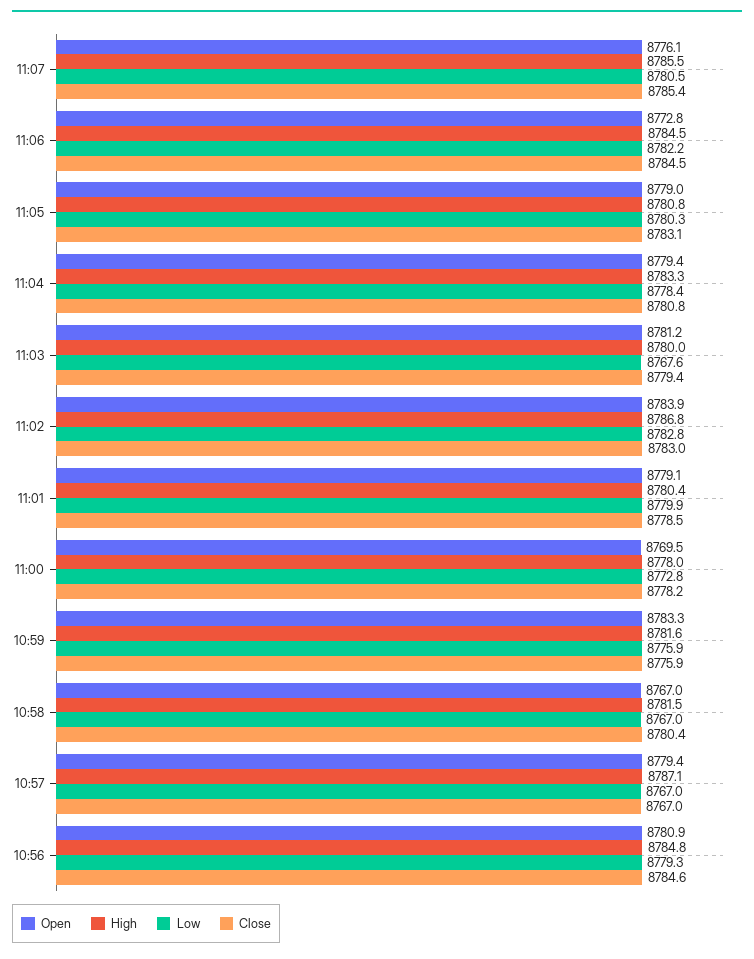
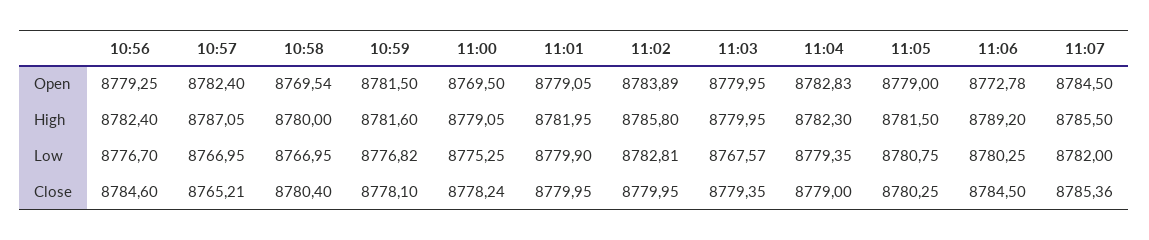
Open, 11:07: 8776.1 -> 8784.5
Low, 11:07: 8780.5 -> 8782
High, 11:06: 8784.5 -> 8789.2
Low, 11:06: 8782.2 -> 8780.25
High, 11:05: 8780.8 -> 8781.5
Low, 11:05: 8780.3 -> 8780.75
Close, 11:05: 8783.1 -> 8780.25
Open, 11:04: 8779.4 -> 8782.83
High, 11:04: 8783.3 -> 8782.3
Low, 11:04: 8778.4 -> 8779.35
Close, 11:04: 8780.8 -> 8779
Open, 11:03: 8781.2 -> 8779.95
High, 11:02: 8786.8 -> 8785.8
Close, 11:02: 8783 -> 8779.95
High, 11:01: 8780.4 -> 8781.95
Close, 11:01: 8778.5 -> 8779.95
High, 11:00: 8778 -> 8779.05
Low, 11:00: 8772.8 -> 8775.25
Open, 10:59: 8783.3 -> 8781.5
Low, 10:59: 8775.9 -> 8776.82
Close, 10:59: 8775.9 -> 8778.1
Open, 10:58: 8767 -> 8769.54
High, 10:58: 8781.5 -> 8780
Open, 10:57: 8779.4 -> 8782.4
Close, 10:57: 8767 -> 8765.21
Open, 10:56: 8780.9 -> 8779.25
High, 10:56: 8784.8 -> 8782.4
Low, 10:56: 8779.3 -> 8776.7

